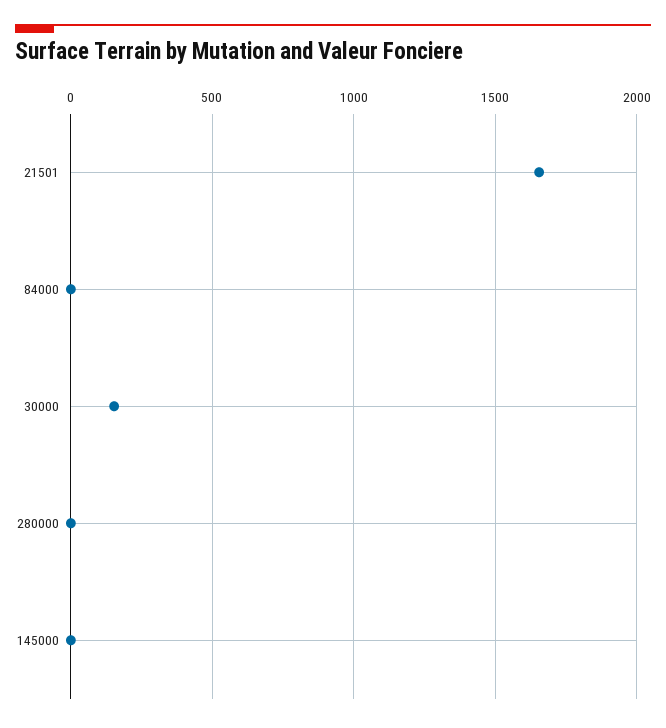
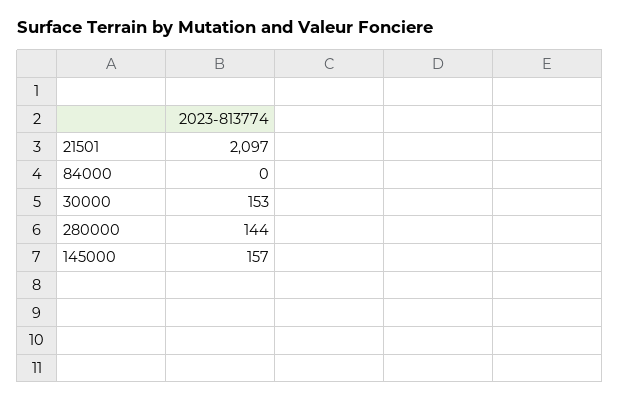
21501: 1650 -> 2097
280000: 0 -> 144
145000: 0 -> 157

